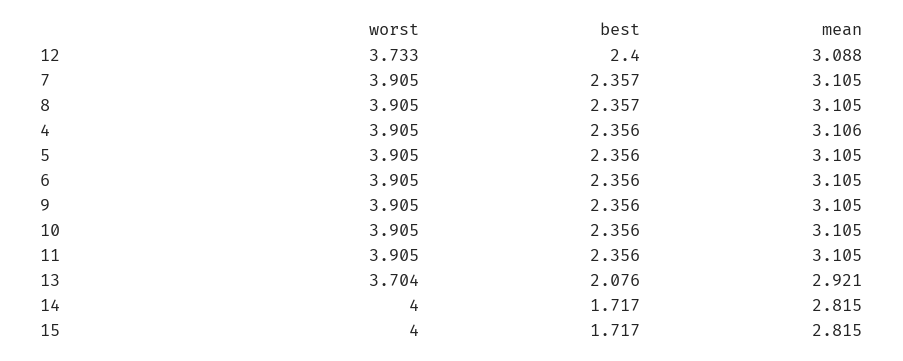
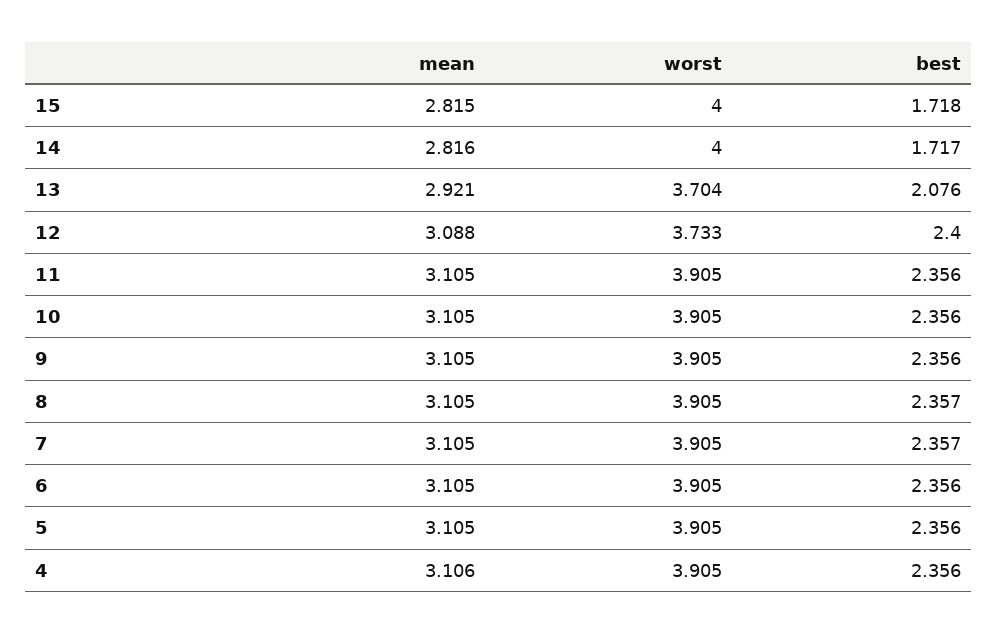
mean, 14: 2.815 -> 2.816
best, 15: 1.717 -> 1.718

